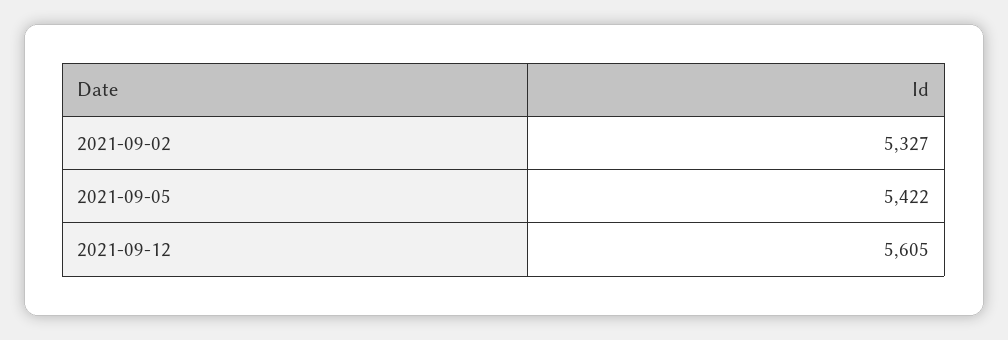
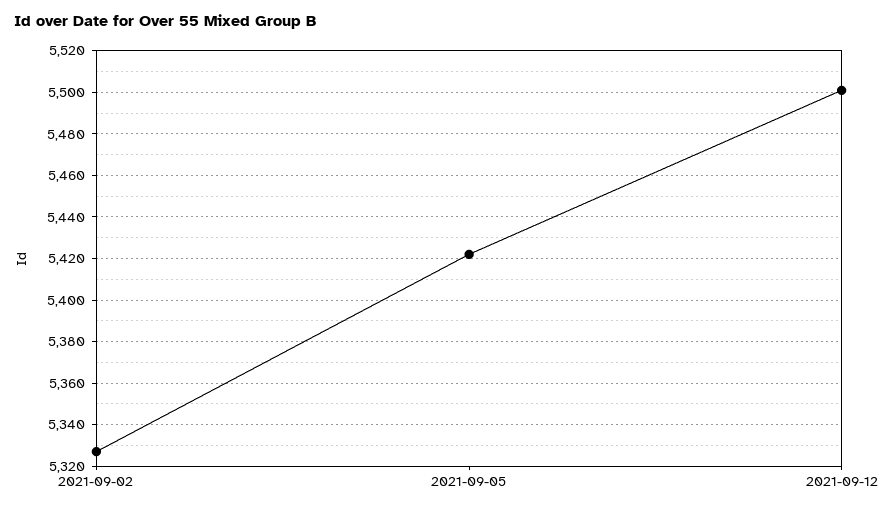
2021-09-12: 5605 -> 5500

